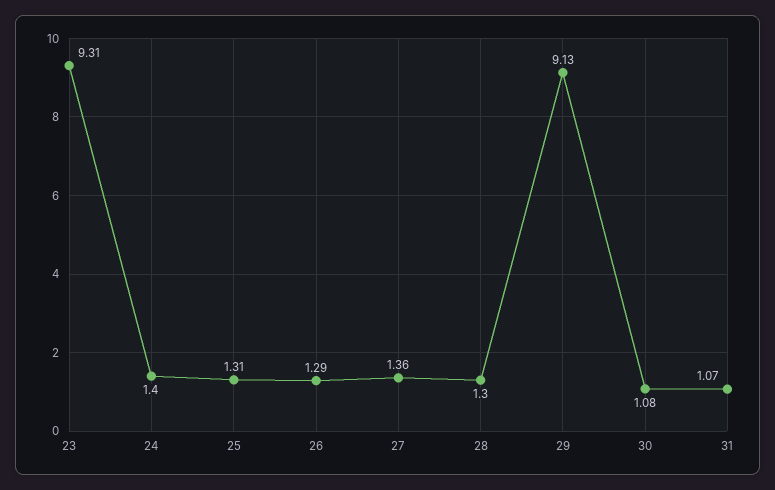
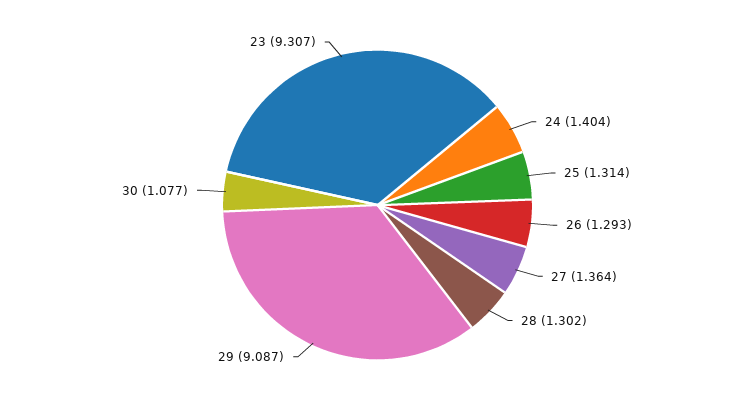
29: 9.13 -> 9.087
31: 1.07 -> none

